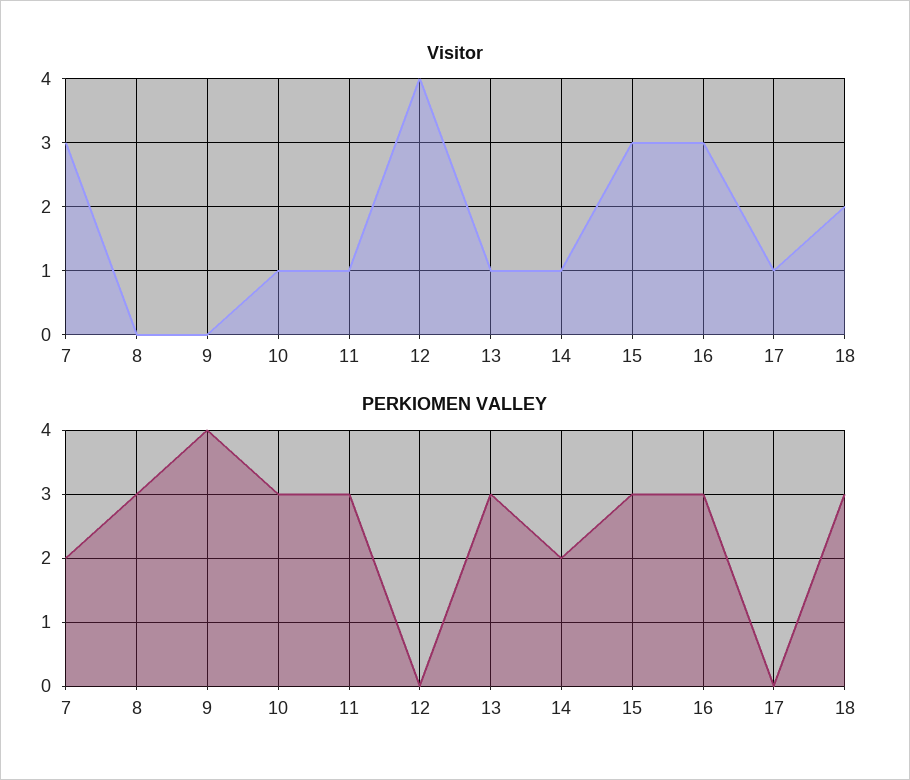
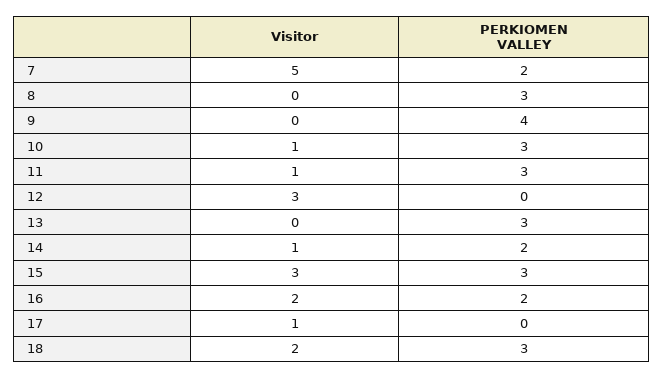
Visitor, 7: 3 -> 5
Visitor, 12: 4 -> 3
Visitor, 13: 1 -> 0
Visitor, 16: 3 -> 2
PERKIOMEN VALLEY, 16: 3 -> 2

